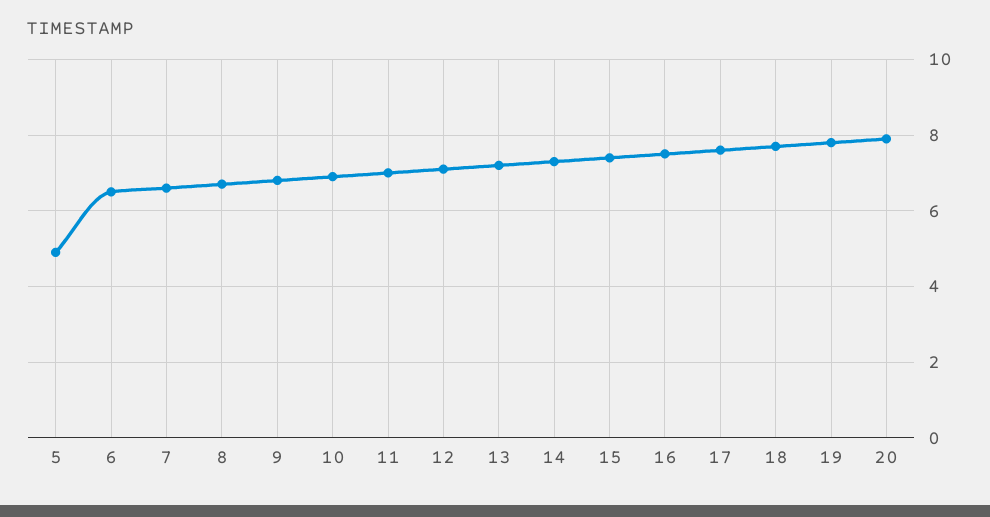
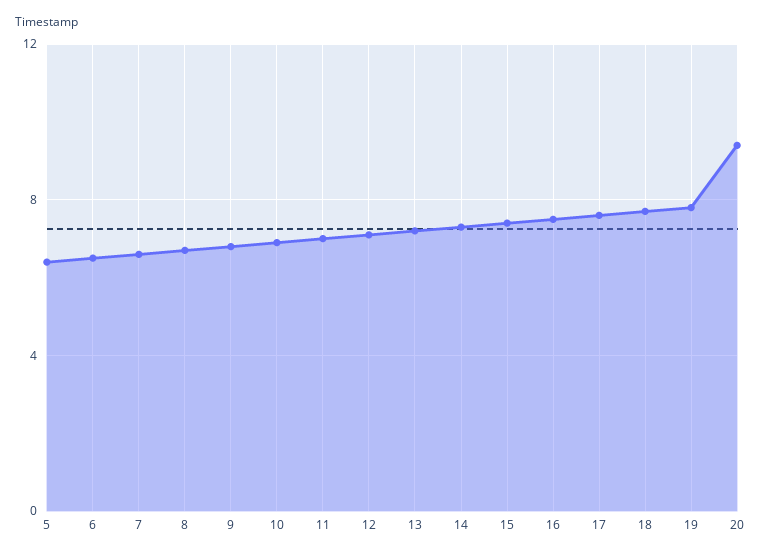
5: 5 -> 6.5
20: 8 -> 9.5

